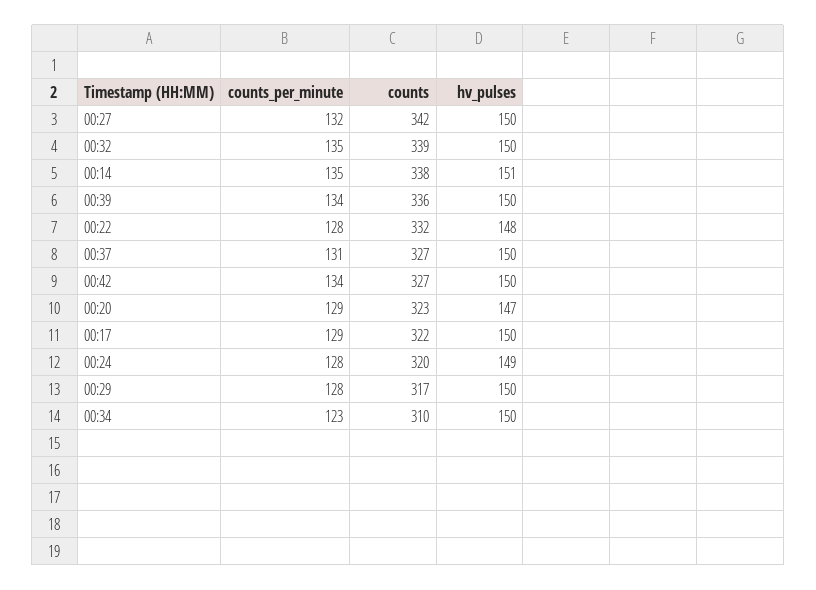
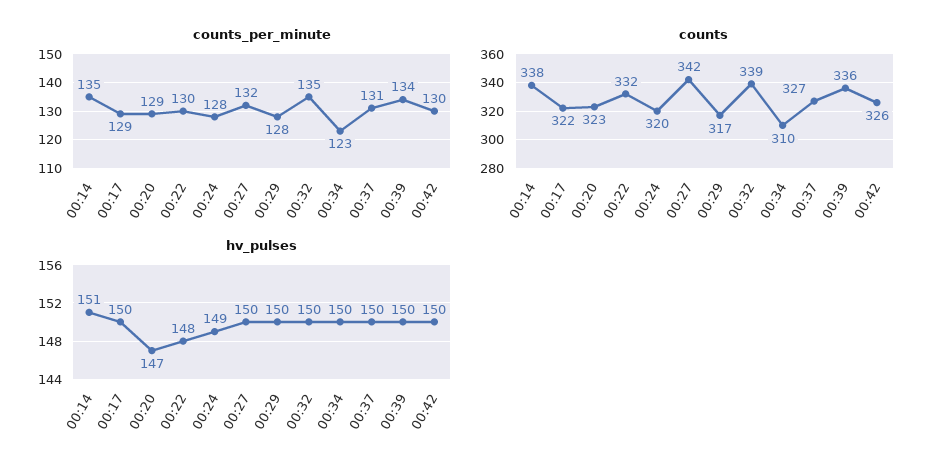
counts_per_minute, 00:22: 128 -> 130
counts_per_minute, 00:42: 134 -> 130
counts, 00:42: 327 -> 326

